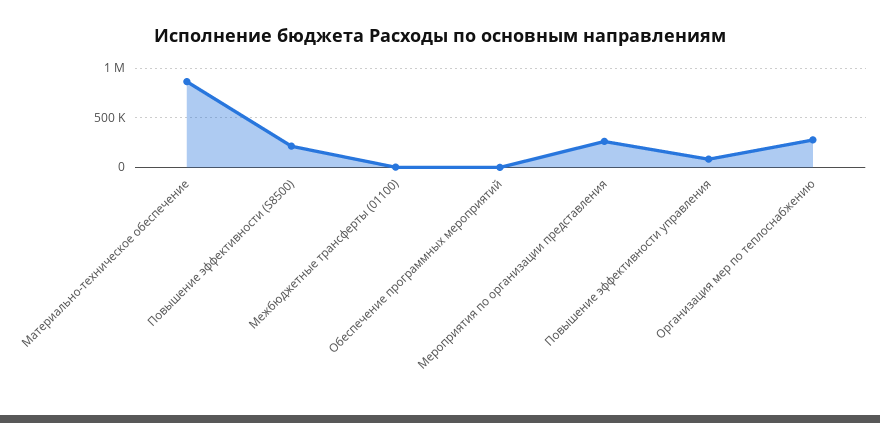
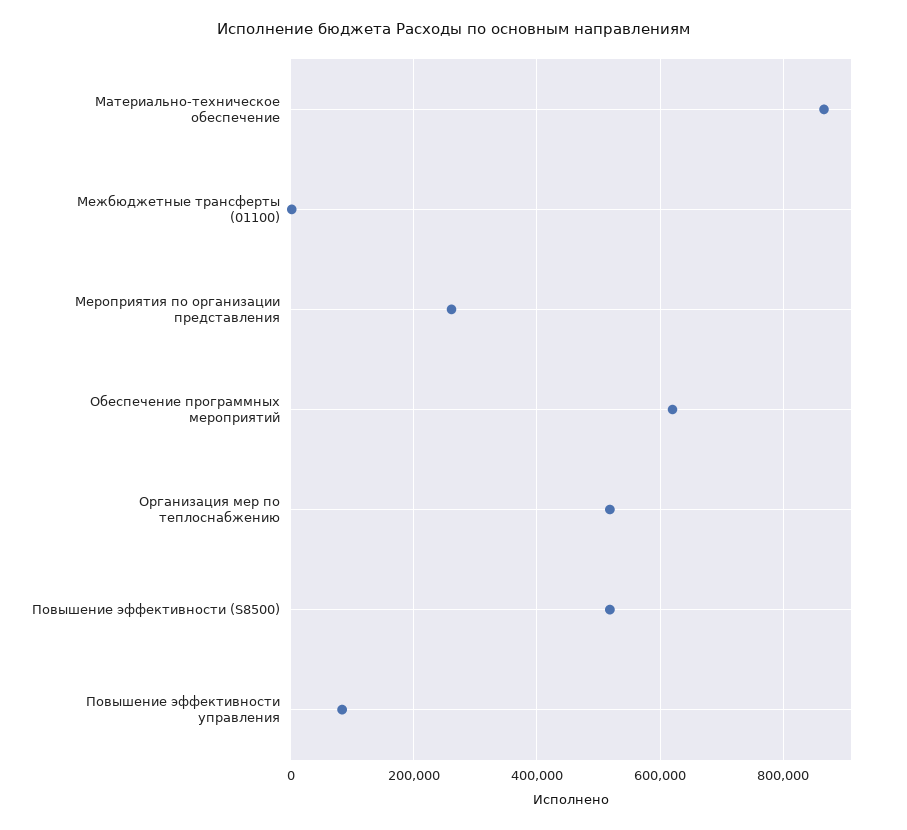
Повышение эффективности (S8500): 200000 -> 520000
Обеспечение программных мероприятий: 0 -> 620000
Организация мер по теплоснабжению: 300000 -> 520000

